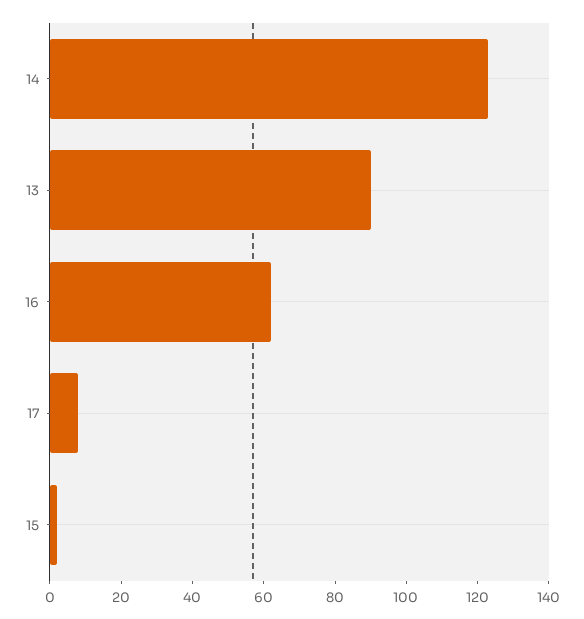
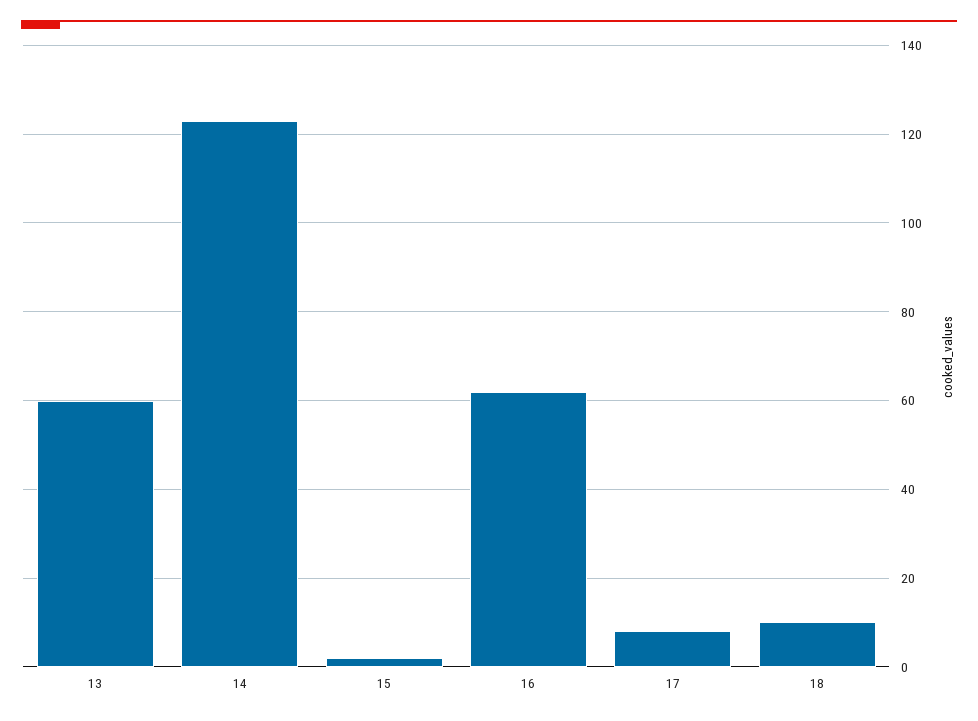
13: 90 -> 60
18: none -> 10

